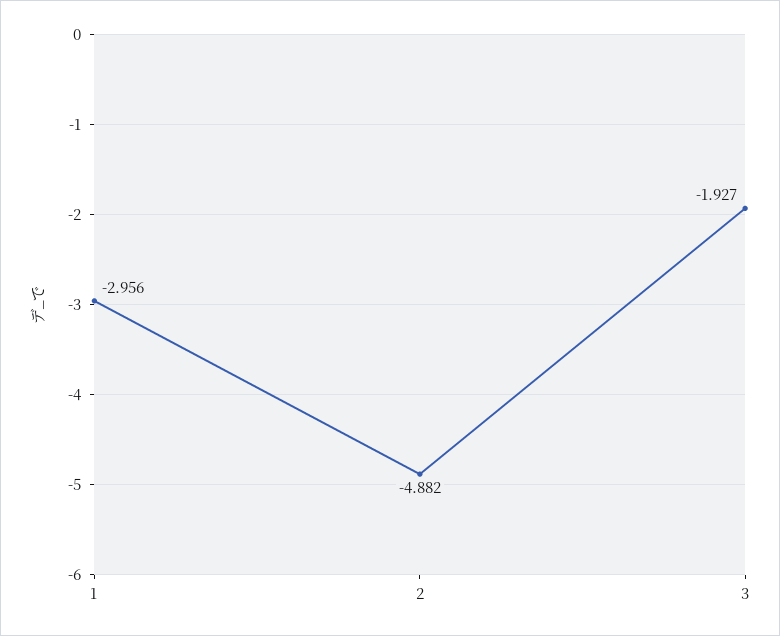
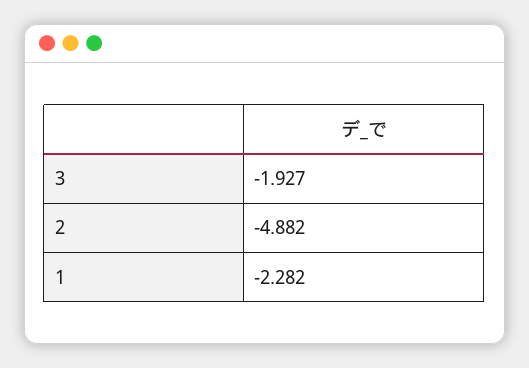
1: -2.956 -> -2.282

